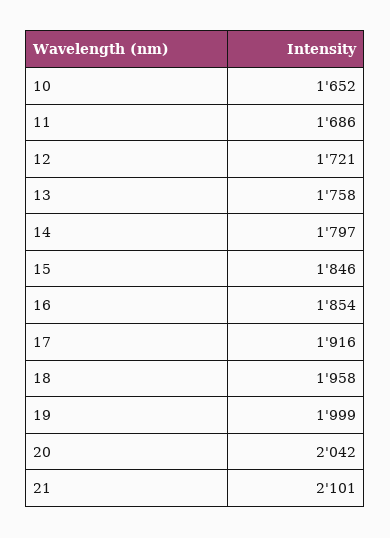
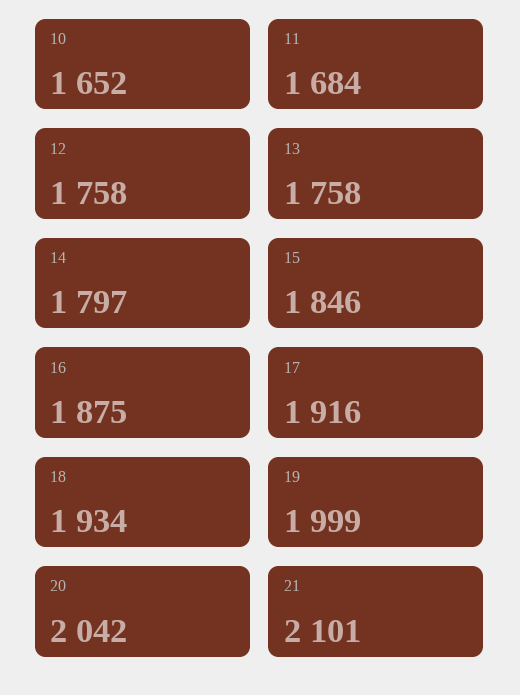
11: 1686 -> 1684
12: 1721 -> 1758
16: 1854 -> 1875
18: 1958 -> 1934

